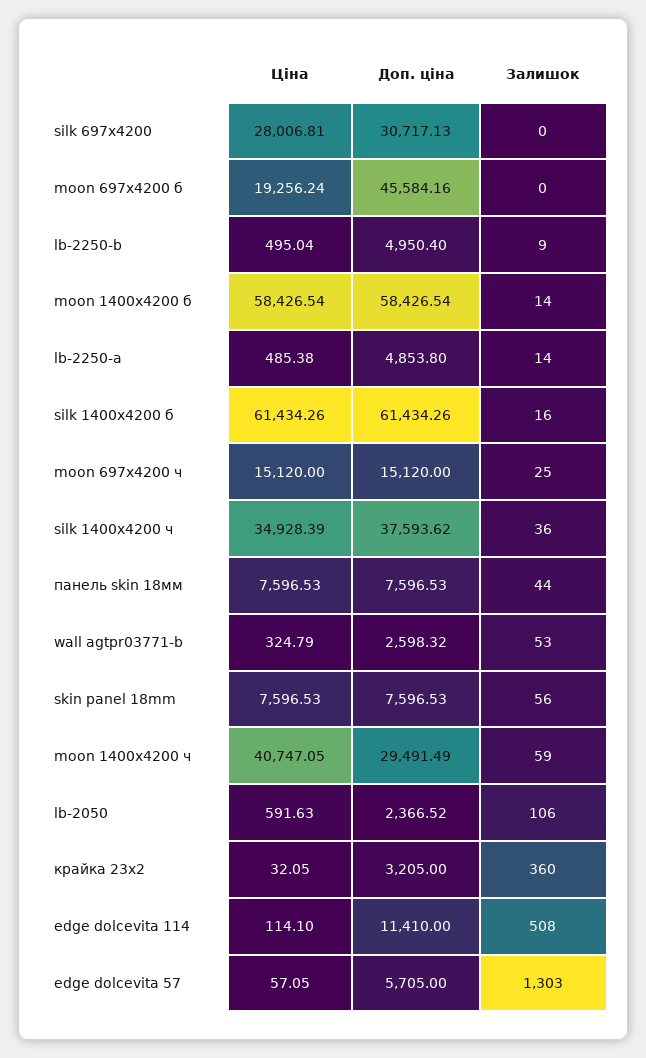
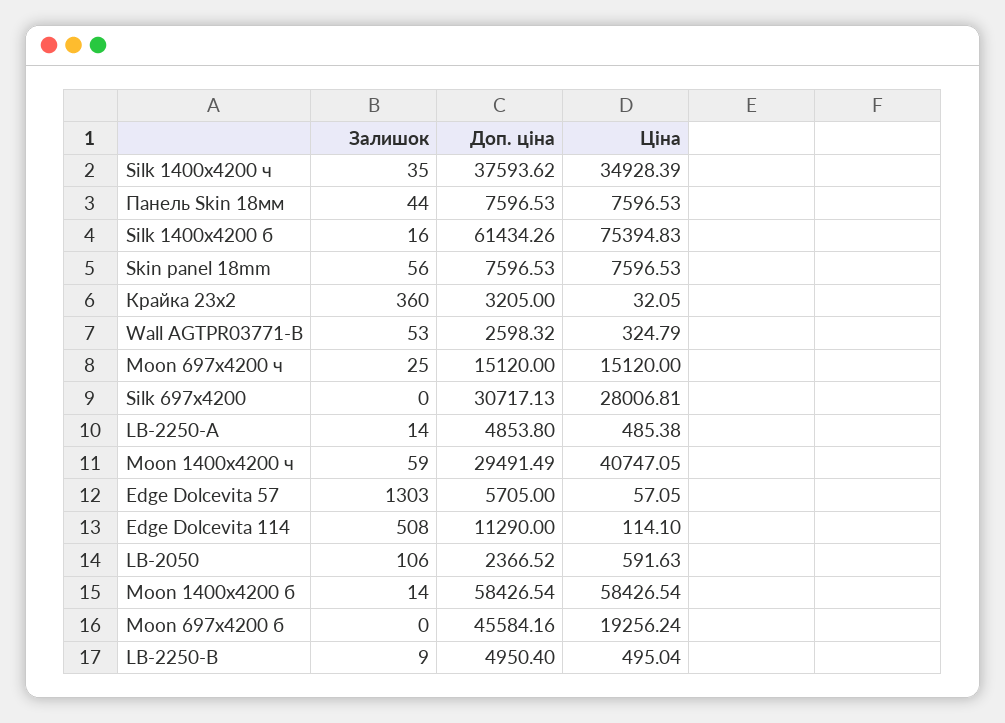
Ціна, silk 1400x4200 б: 61434.26 -> 75394.83
Залишок, silk 1400x4200 ч: 36 -> 35
Доп. ціна, edge dolcevita 114: 11410 -> 11290

